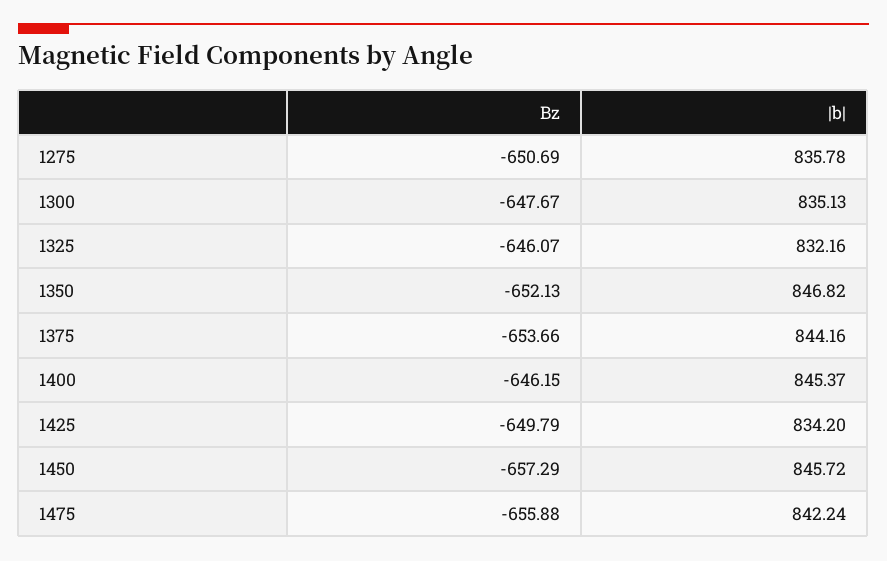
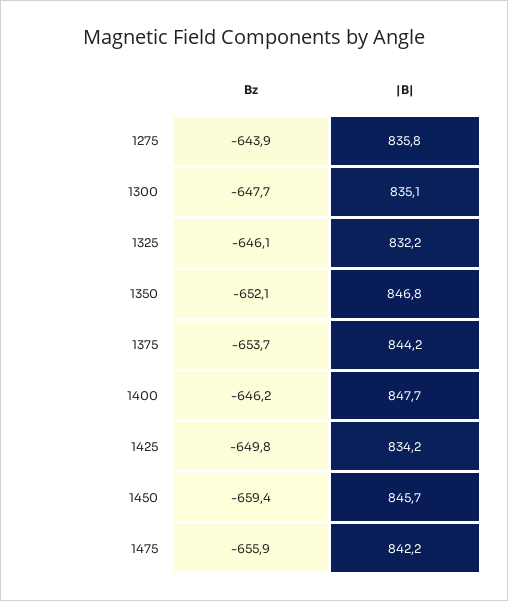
Bz, 1275: -650.69 -> -643.9
|b|, 1400: 845.37 -> 847.7
Bz, 1450: -657.29 -> -659.4

